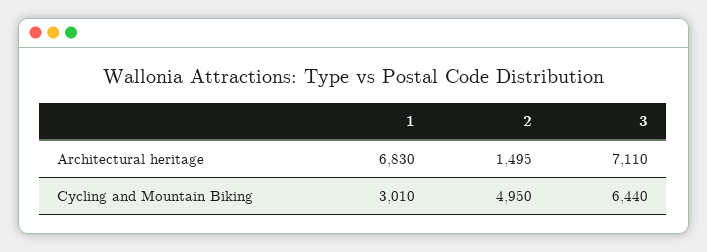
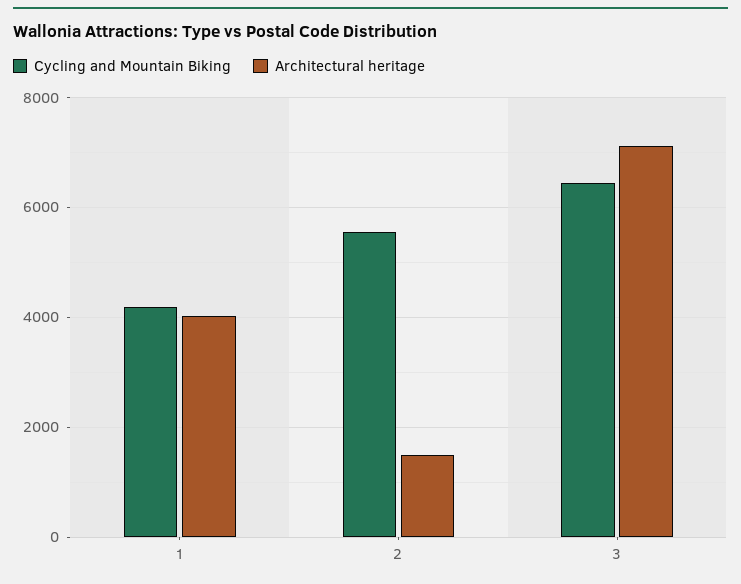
Architectural heritage, 1: 6830 -> 4000
Cycling and Mountain Biking, 1: 3010 -> 4200
Cycling and Mountain Biking, 2: 4950 -> 5600

